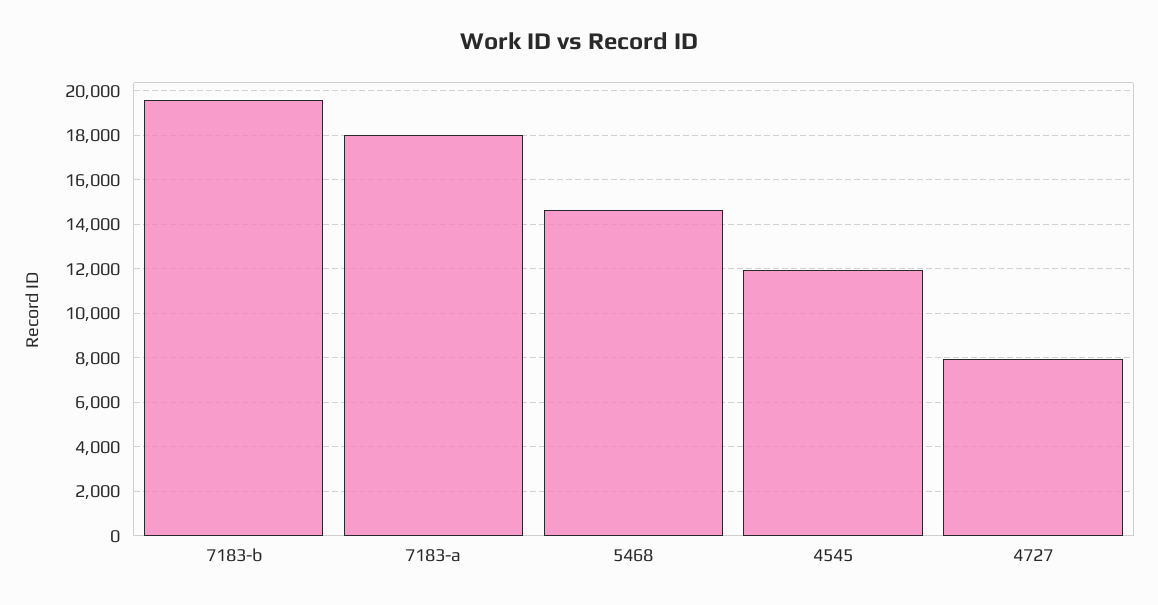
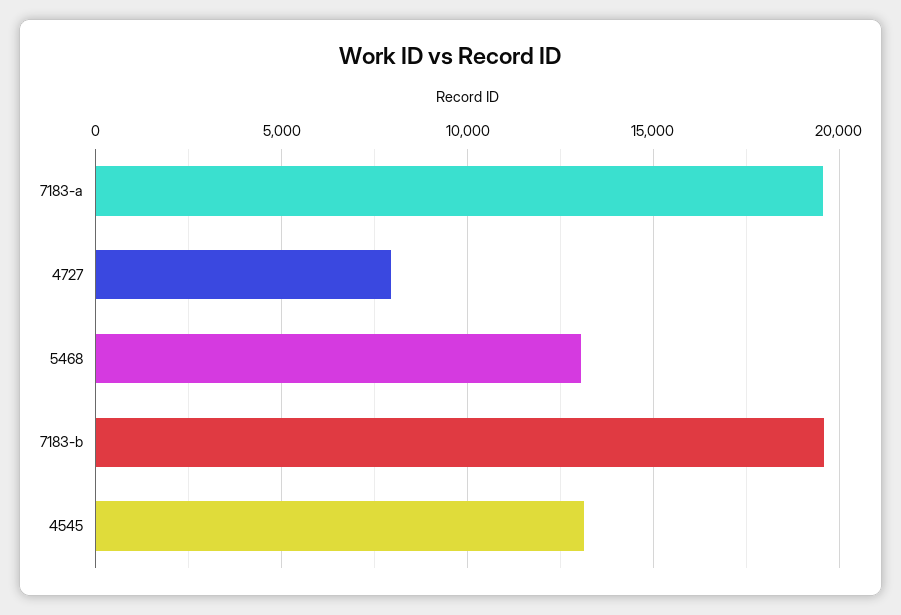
7183-a: 18000 -> 19500
5468: 14500 -> 13000
4545: 12000 -> 13000

